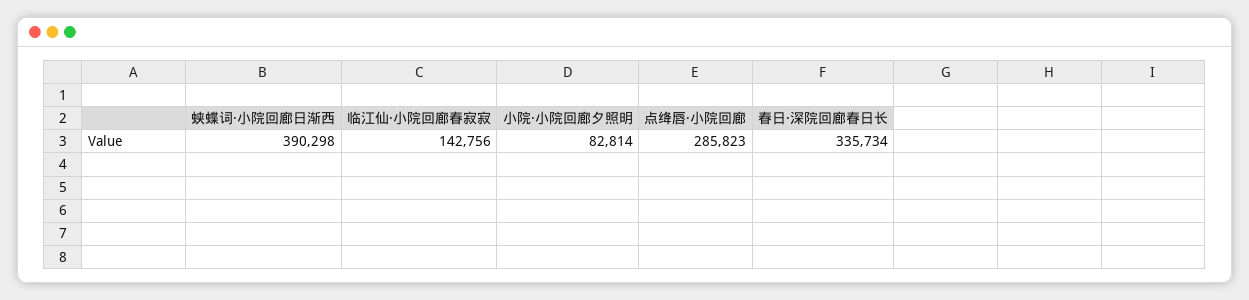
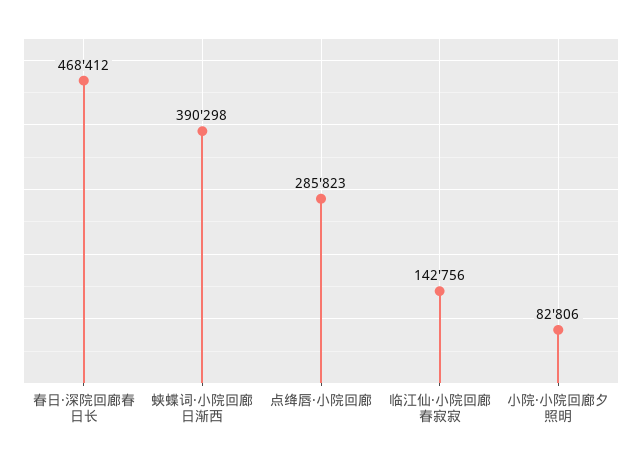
小院·小院回廊夕照明: 82814 -> 82806
春日·深院回廊春日长: 335734 -> 468412

